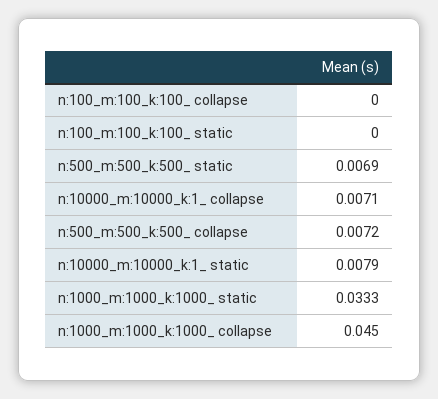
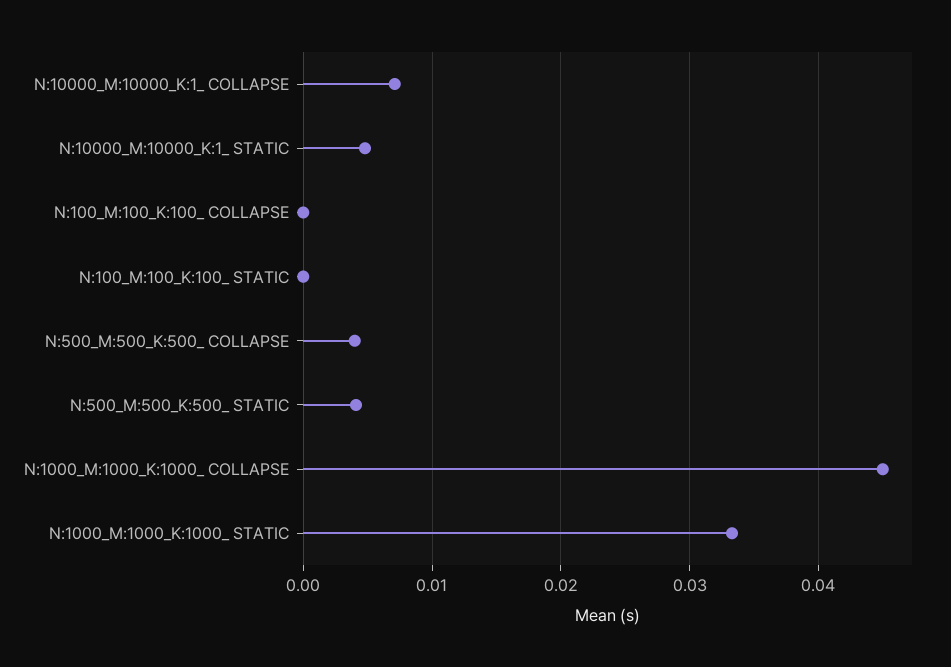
n:500_m:500_k:500_ static: 0.0069 -> 0.004
n:500_m:500_k:500_ collapse: 0.0072 -> 0.004
n:10000_m:10000_k:1_ static: 0.0079 -> 0.005

